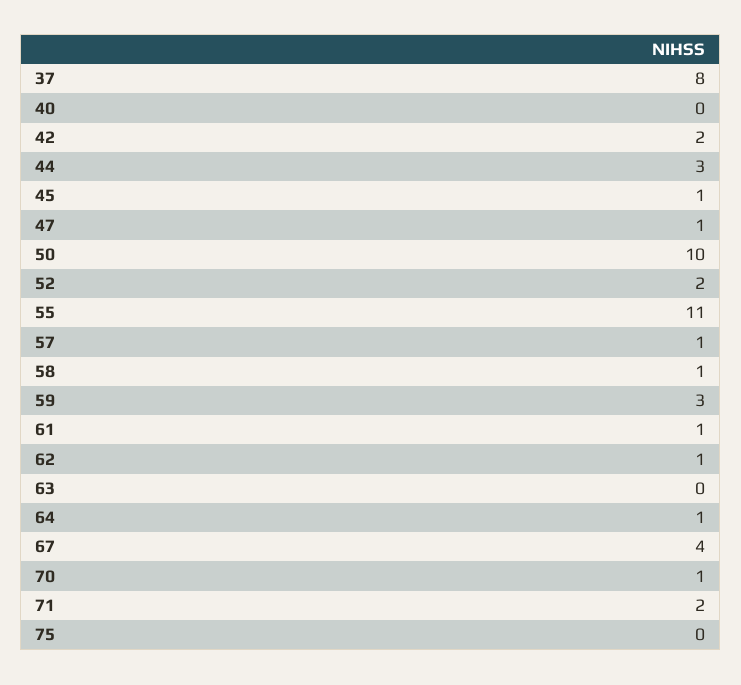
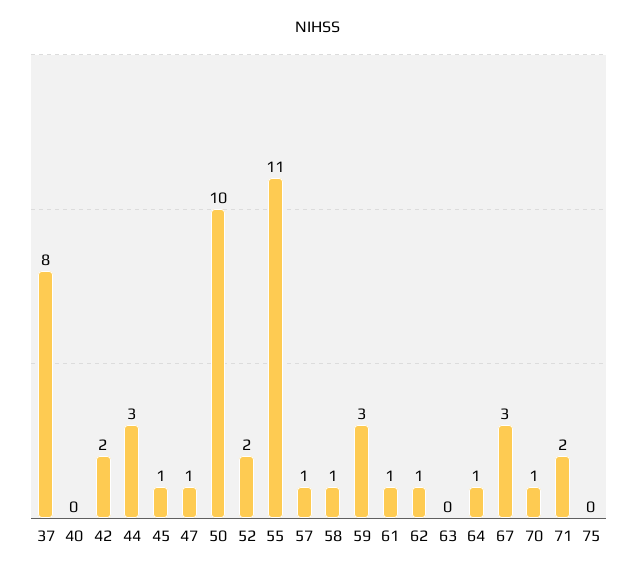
67: 4 -> 3

